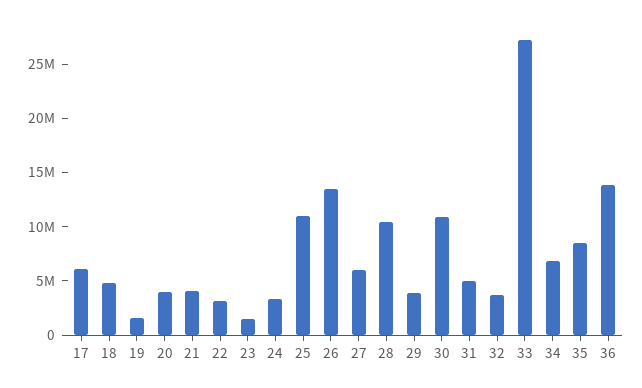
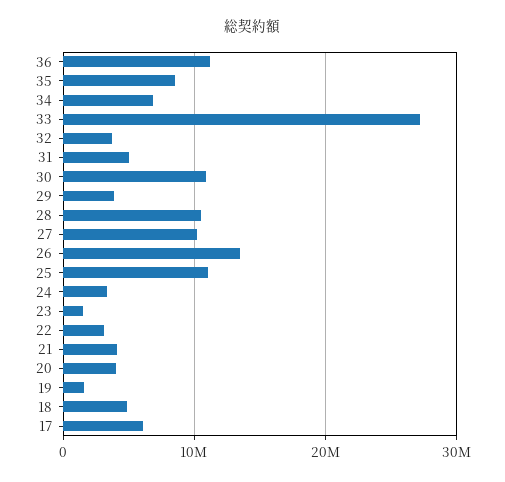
27: 6000000 -> 10000000
36: 14000000 -> 11000000

